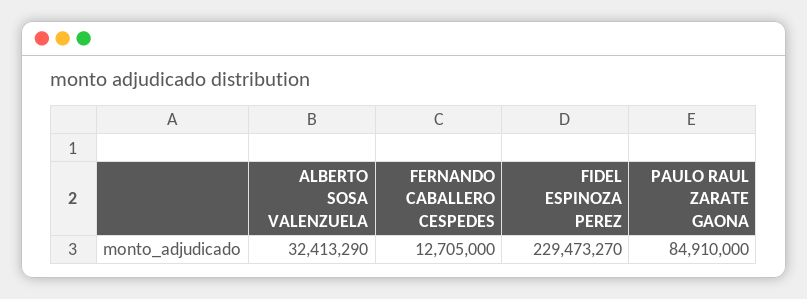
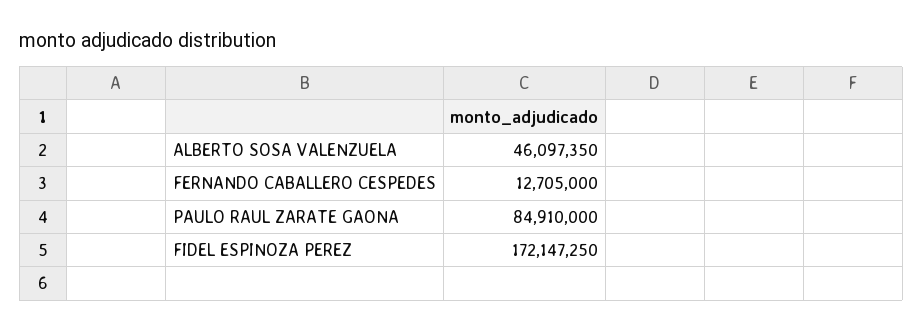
ALBERTO SOSA VALENZUELA: 32413290 -> 46097350
FIDEL ESPINOZA PEREZ: 229473270 -> 172147250

